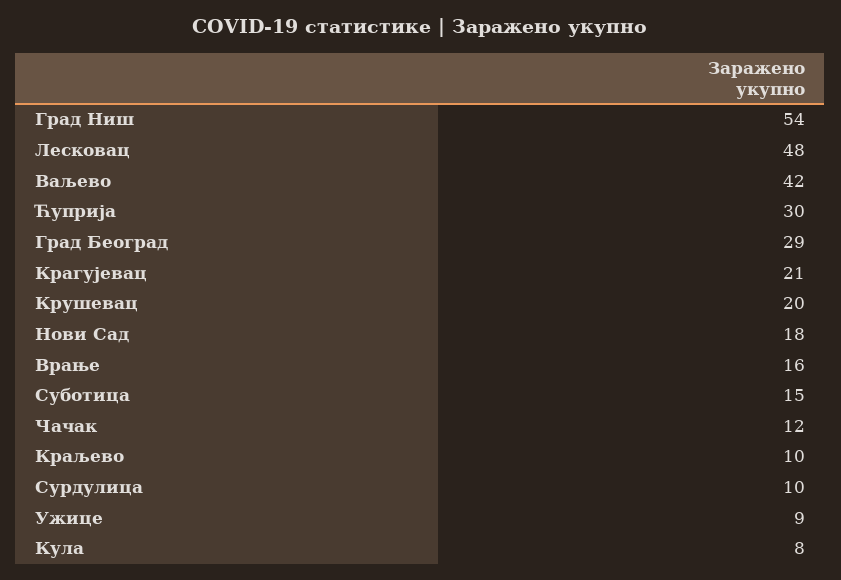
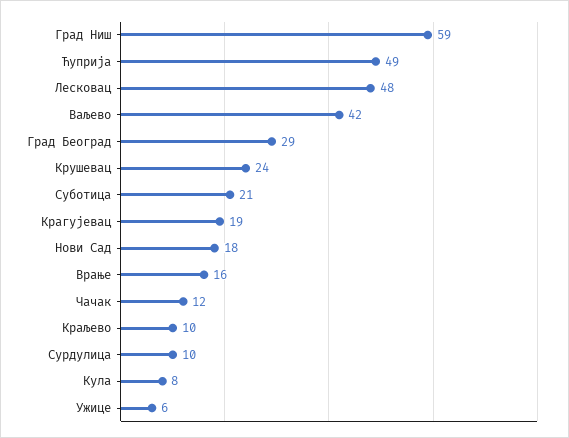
Град Ниш: 54 -> 59
Ћуприја: 30 -> 49
Крагујевац: 21 -> 19
Крушевац: 20 -> 24
Суботица: 15 -> 21
Ужице: 9 -> 6

